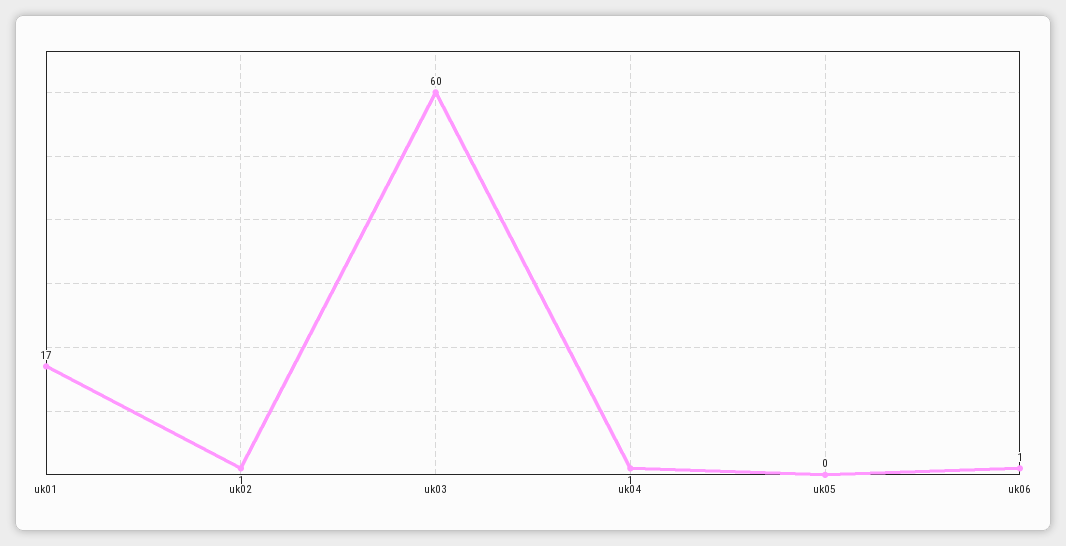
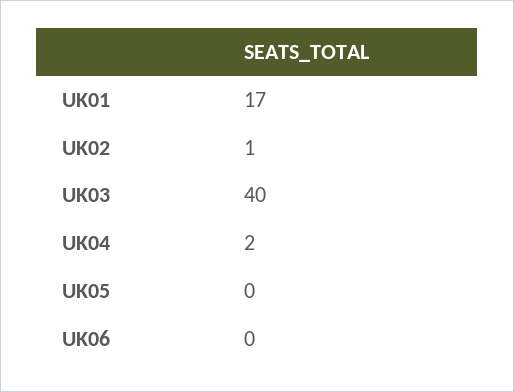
uk03: 60 -> 40
uk04: 1 -> 2
uk06: 1 -> 0

